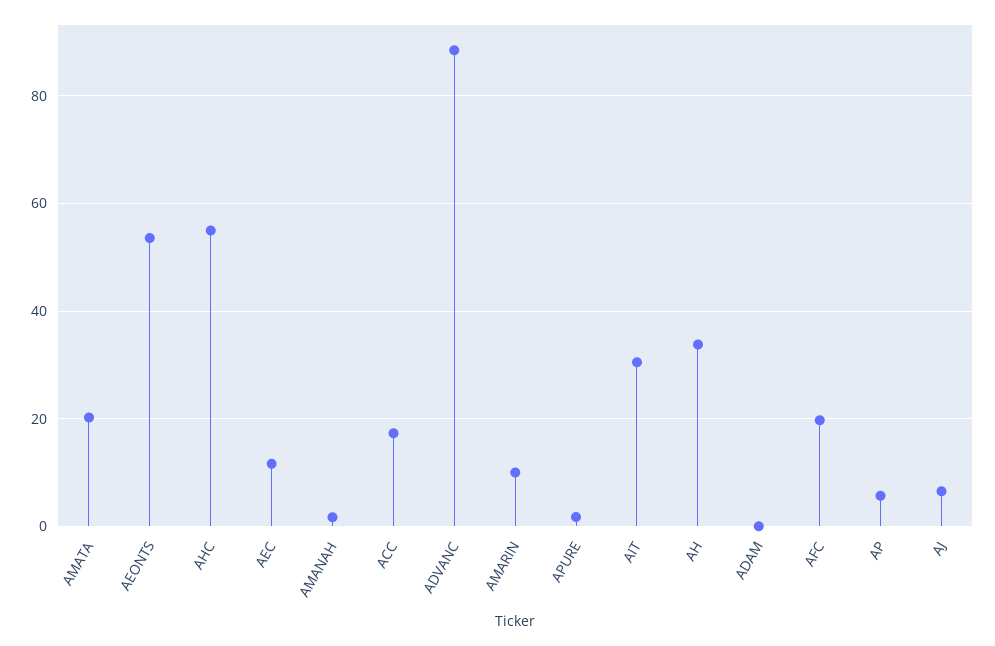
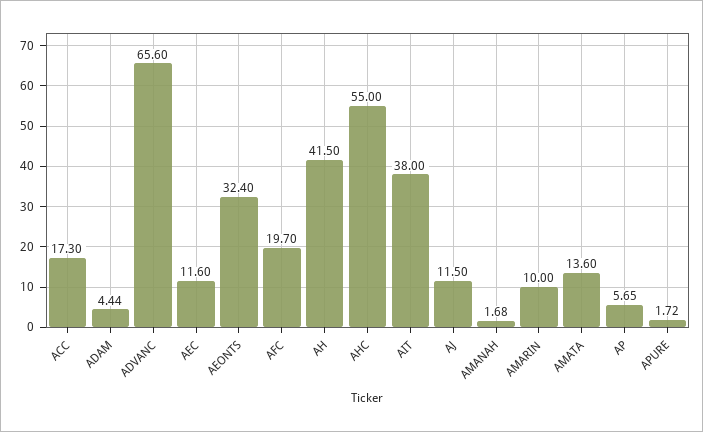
AMATA: 20 -> 13.6
AEONTS: 54 -> 32.4
ADVANC: 88 -> 65.6
AIT: 30 -> 38
AH: 34 -> 41.5
ADAM: 0 -> 4.44
AJ: 6 -> 11.5

